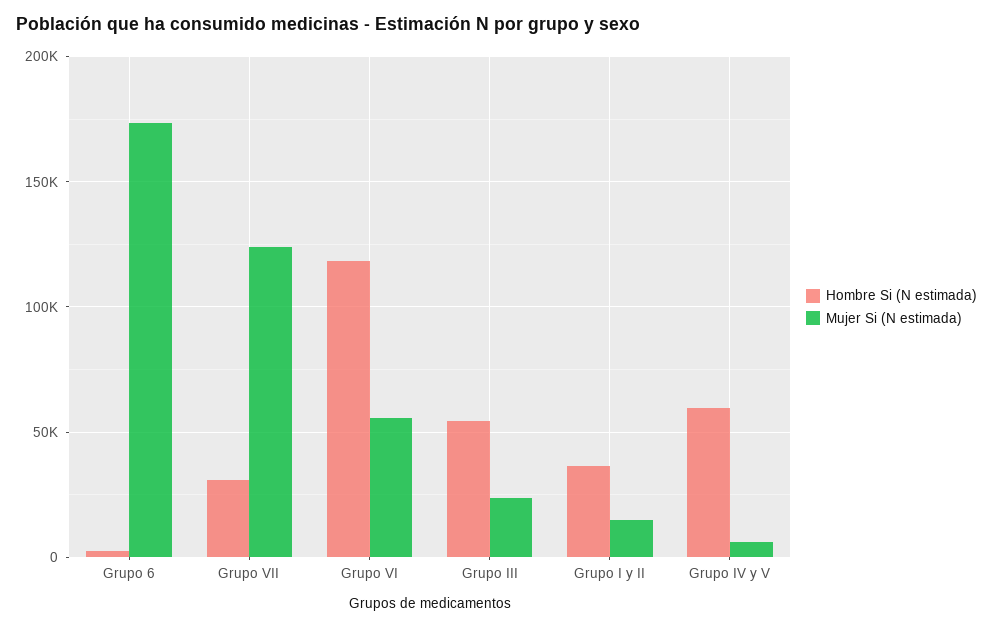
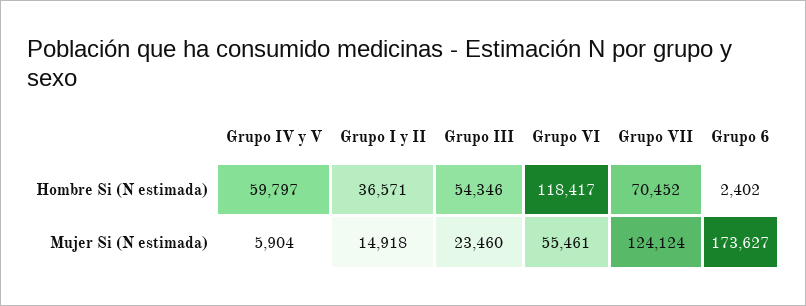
Hombre Si (N estimada), Grupo VII: 30000 -> 70452

